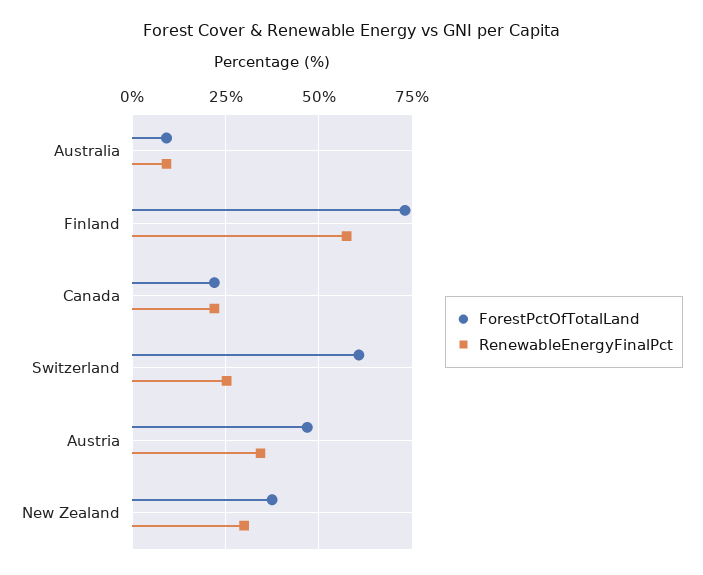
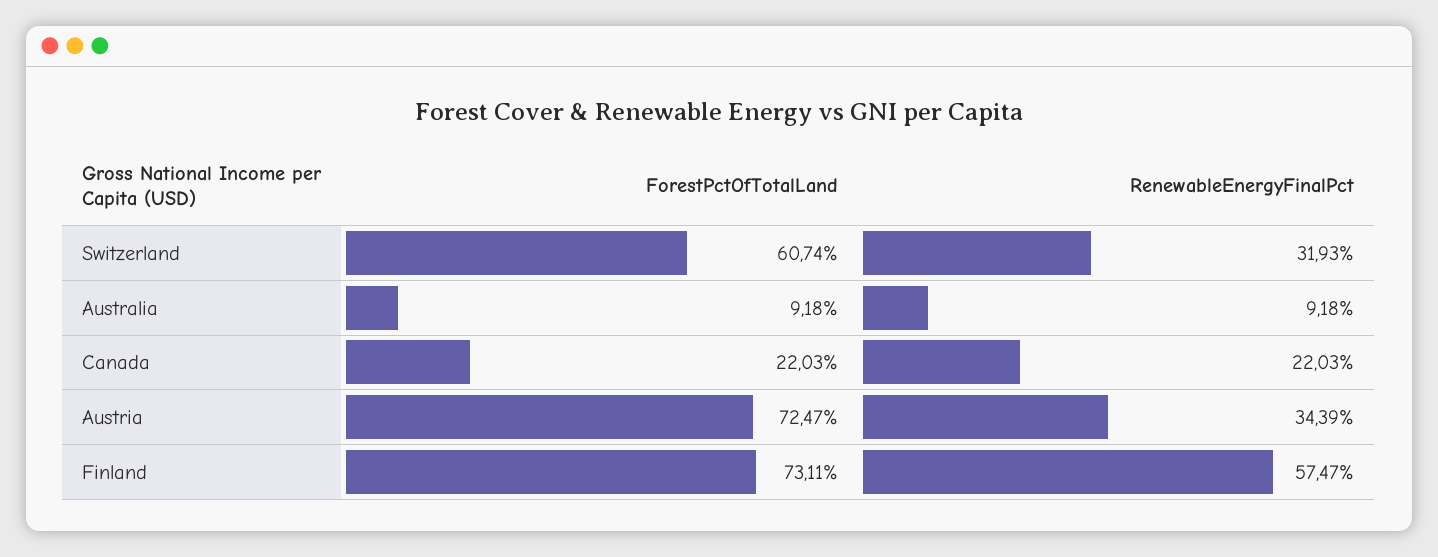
RenewableEnergyFinalPct, Switzerland: 25 -> 31.93
ForestPctOfTotalLand, Austria: 47.5 -> 72.47
ForestPctOfTotalLand, New Zealand: 37.5 -> none
RenewableEnergyFinalPct, New Zealand: 30 -> none

